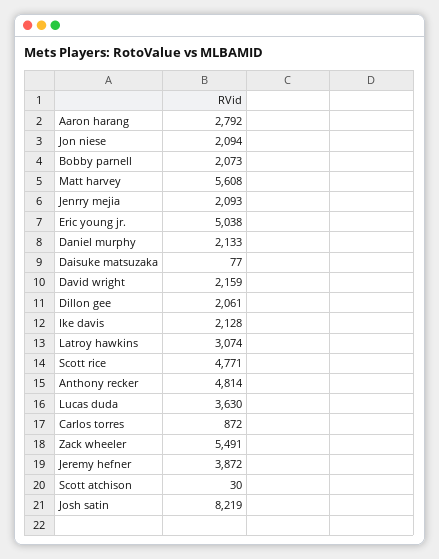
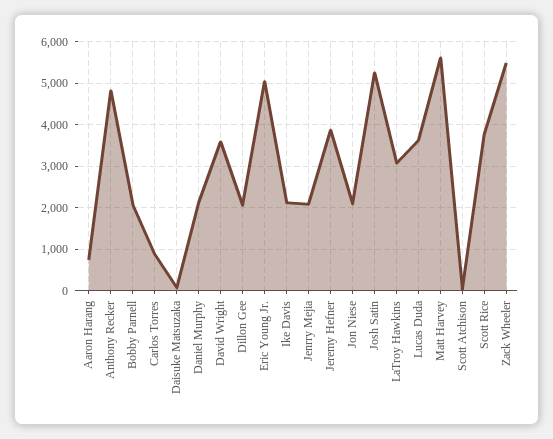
Aaron harang: 2792 -> 800
David wright: 2159 -> 3600
Scott rice: 4771 -> 3800
Josh satin: 8219 -> 5200

